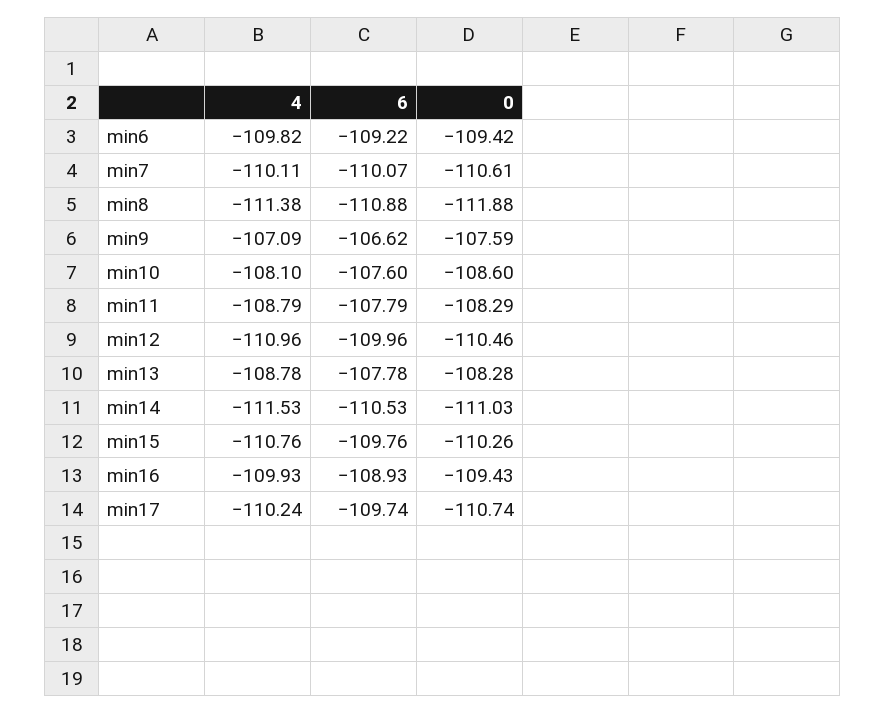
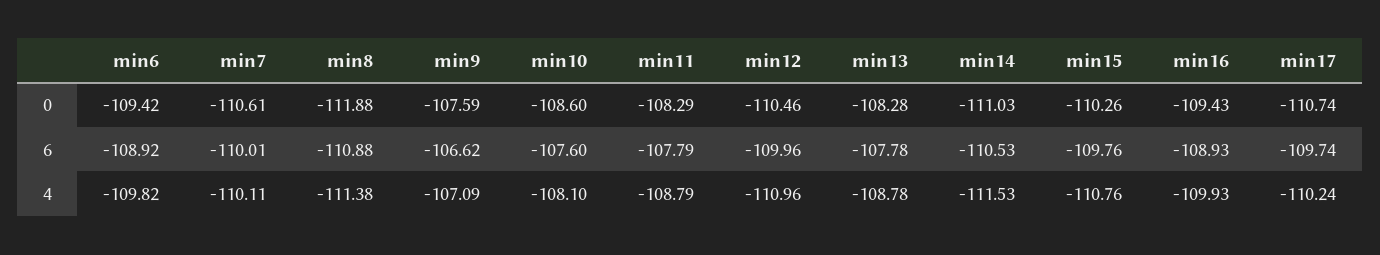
6, min6: -109.22 -> -108.92
6, min7: -110.07 -> -110.01

